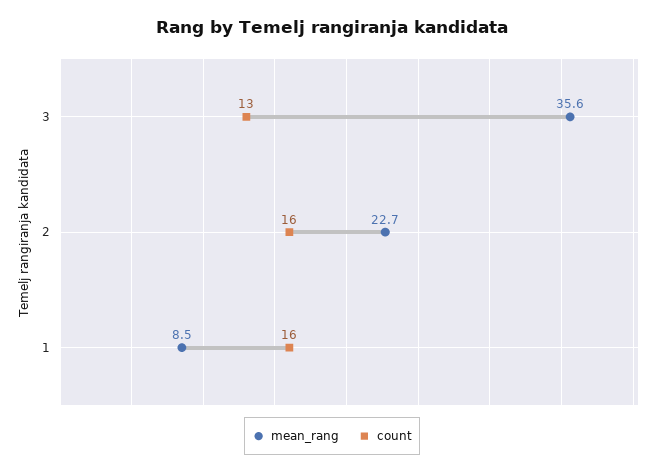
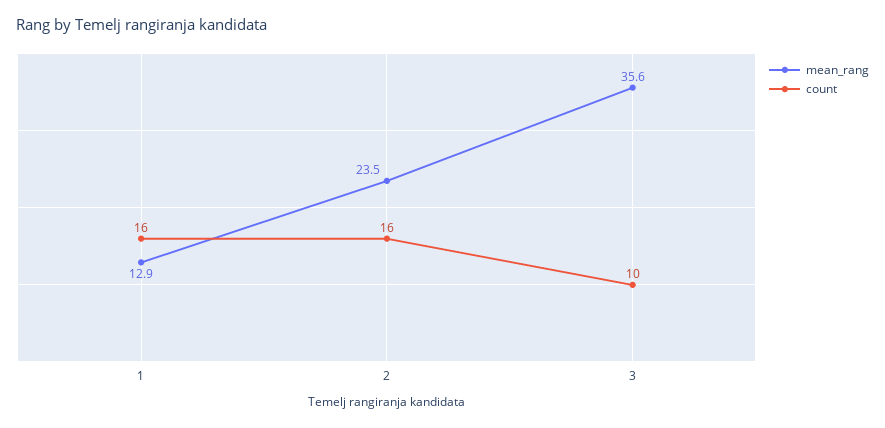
count, 3: 13 -> 10
mean_rang, 2: 22.7 -> 23.5
mean_rang, 1: 8.5 -> 12.9

